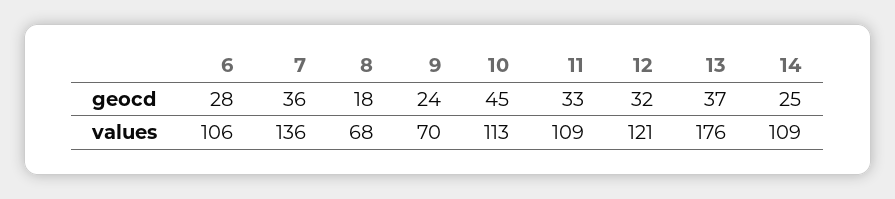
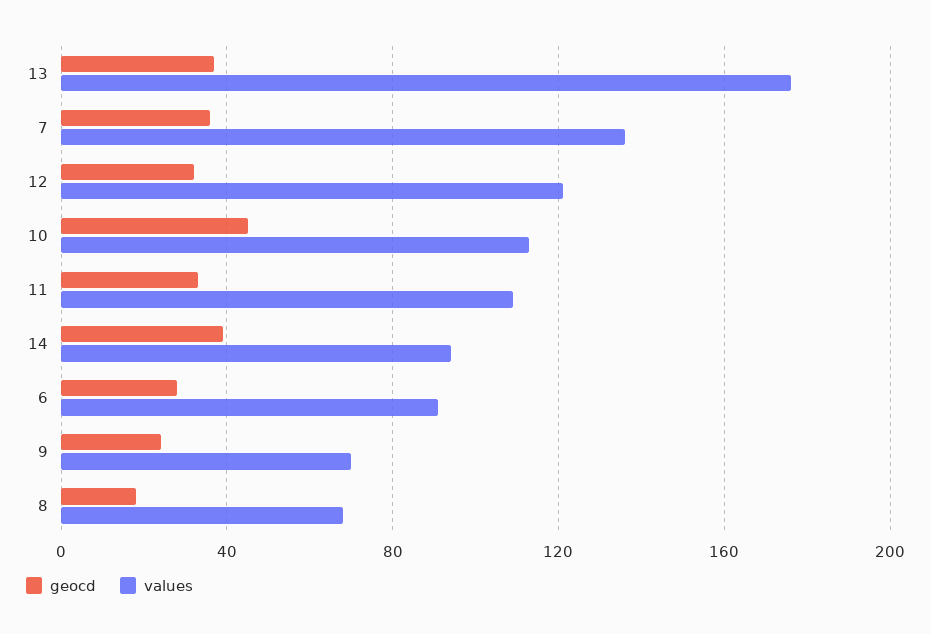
geocd, 14: 25 -> 40
values, 6: 106 -> 90
values, 14: 109 -> 95

